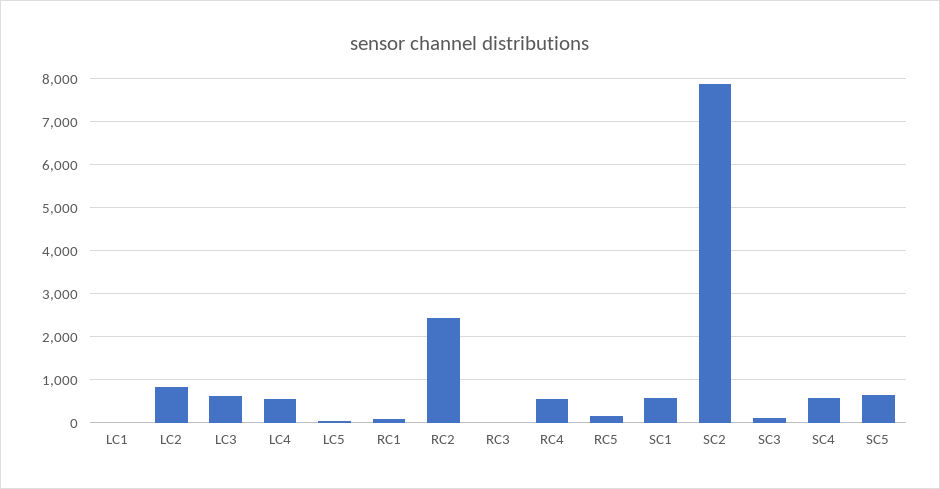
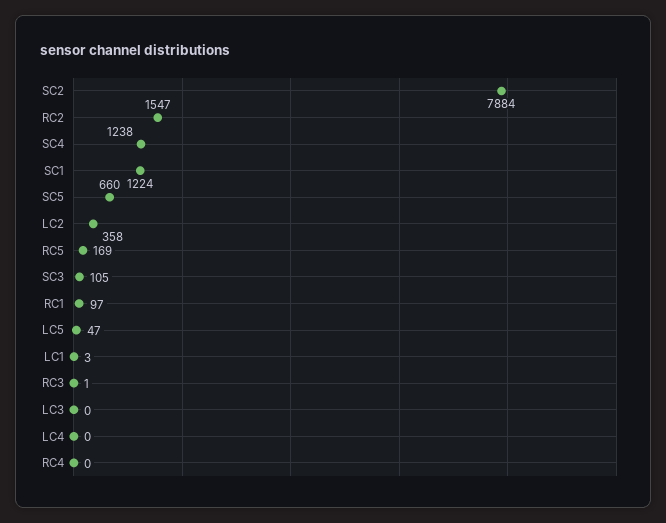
LC2: 800 -> 358
LC3: 600 -> 0
LC4: 600 -> 0
RC2: 2400 -> 1547
RC4: 600 -> 0
SC1: 600 -> 1224
SC4: 600 -> 1238

